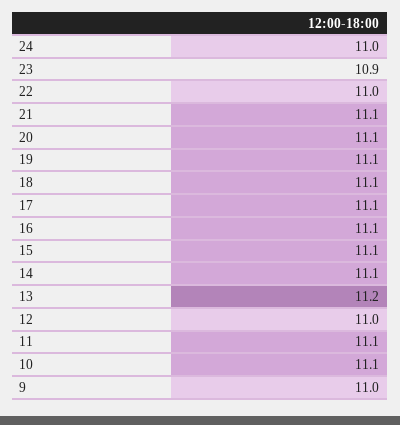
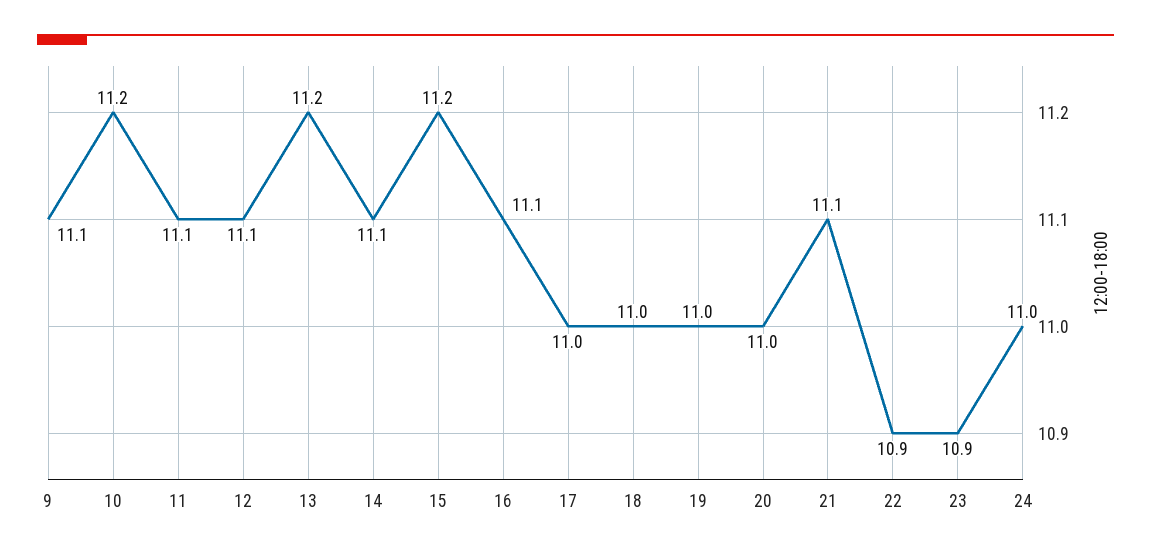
22: 11 -> 10.9
20: 11.1 -> 11
19: 11.1 -> 11
18: 11.1 -> 11
17: 11.1 -> 11
15: 11.1 -> 11.2
12: 11 -> 11.1
10: 11.1 -> 11.2
9: 11 -> 11.1

